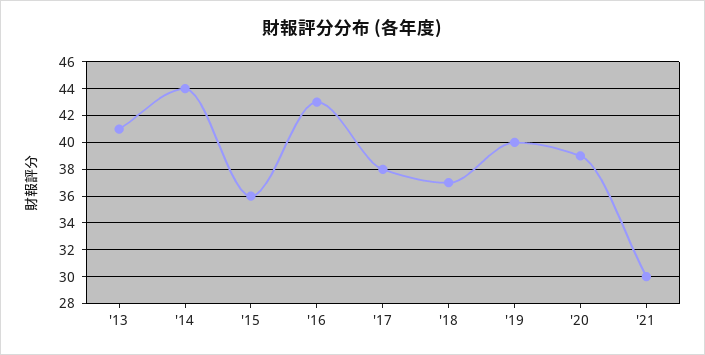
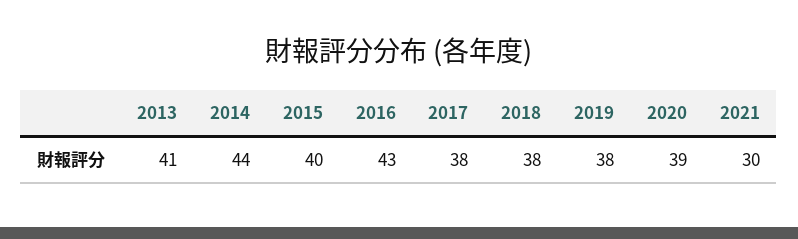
'15: 36 -> 40
'18: 37 -> 38
'19: 40 -> 38

